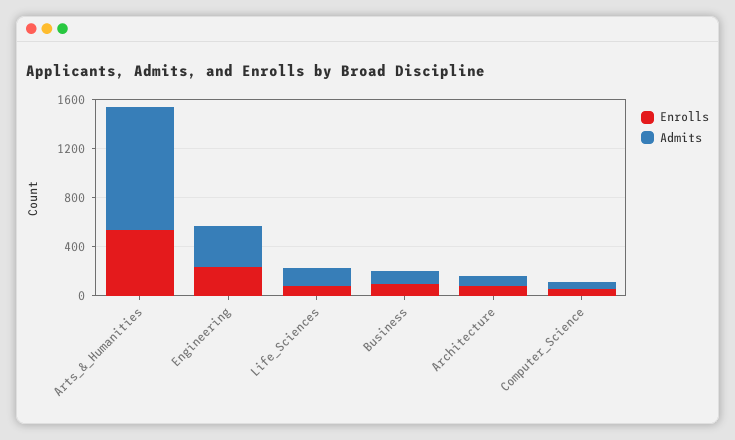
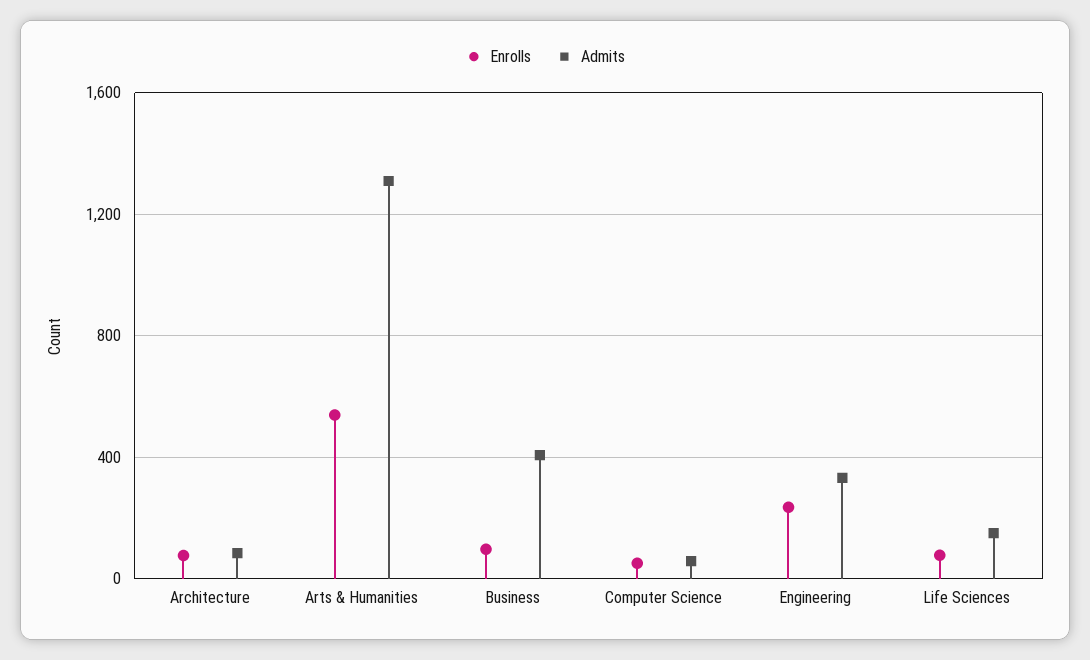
Admits, Arts_&_Humanities: 1000 -> 1300
Admits, Business: 100 -> 400

